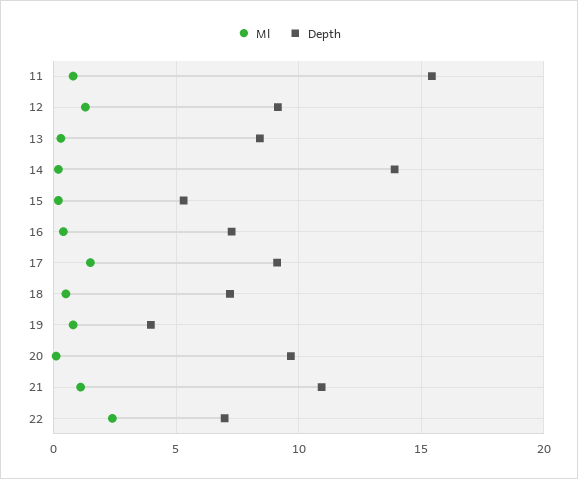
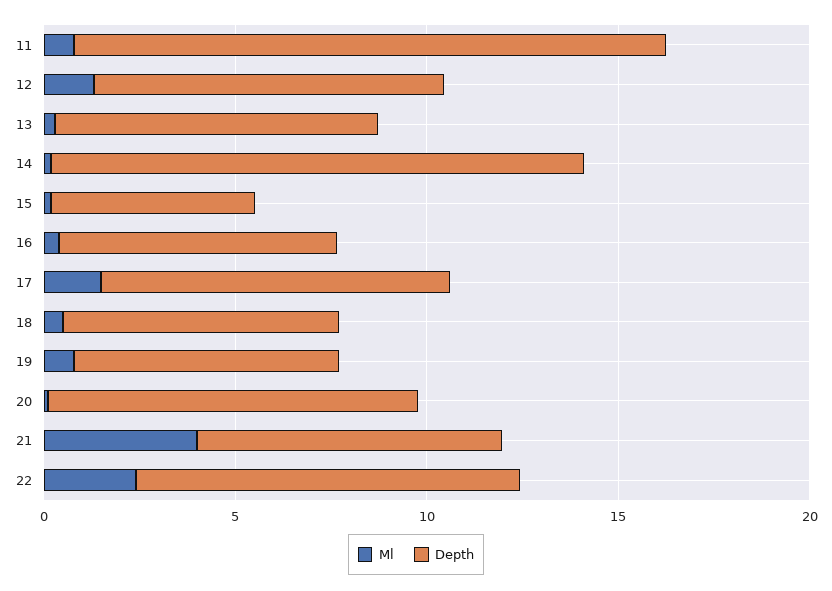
Depth, 19: 4 -> 7
Ml, 21: 1 -> 4
Depth, 21: 11 -> 8
Depth, 22: 7 -> 10

